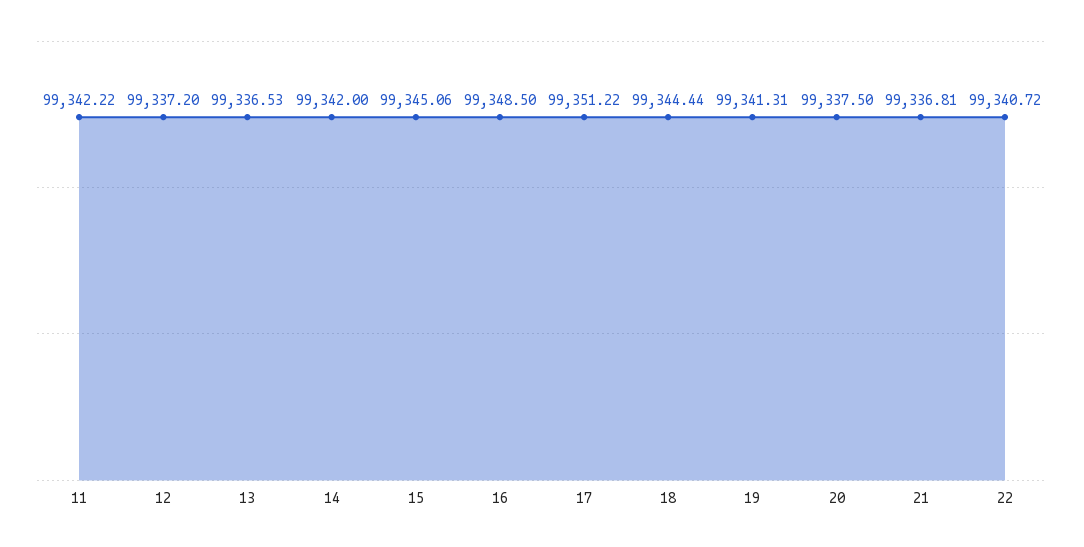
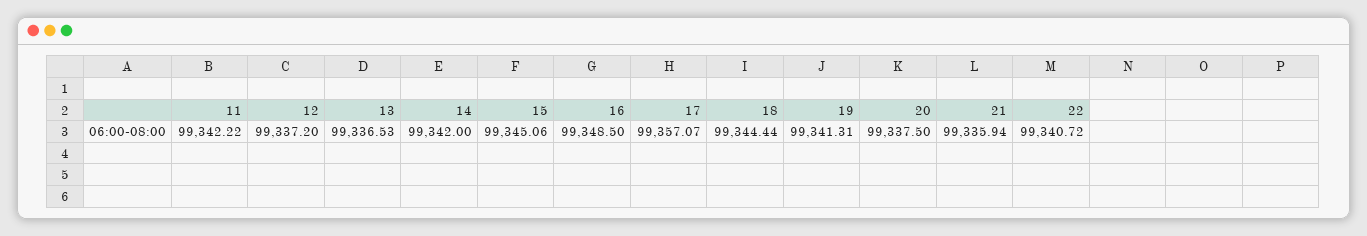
17: 99351.22 -> 99357.07
21: 99336.81 -> 99335.94

